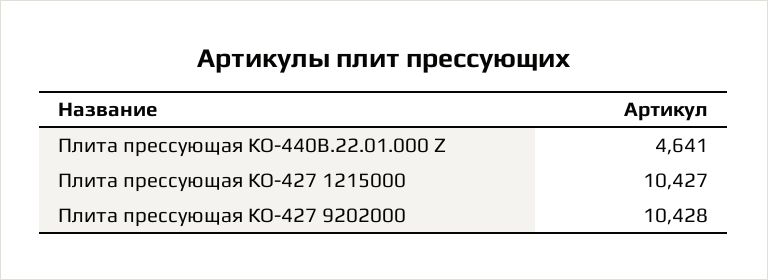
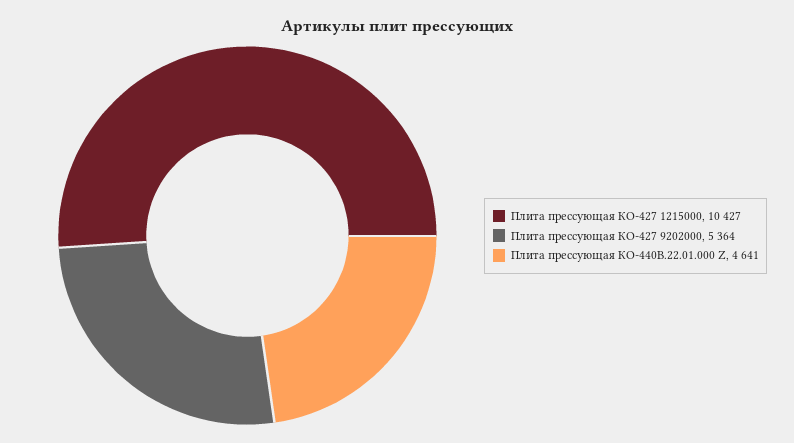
Плита прессующая КО-427 9202000: 10428 -> 5364

